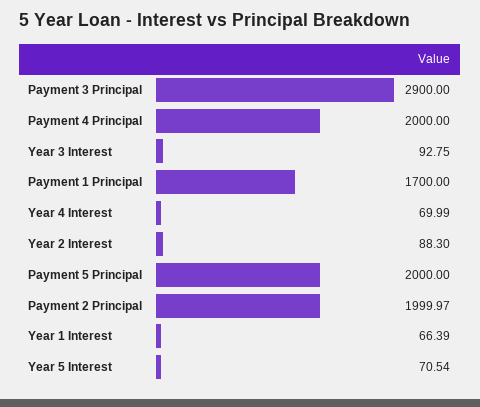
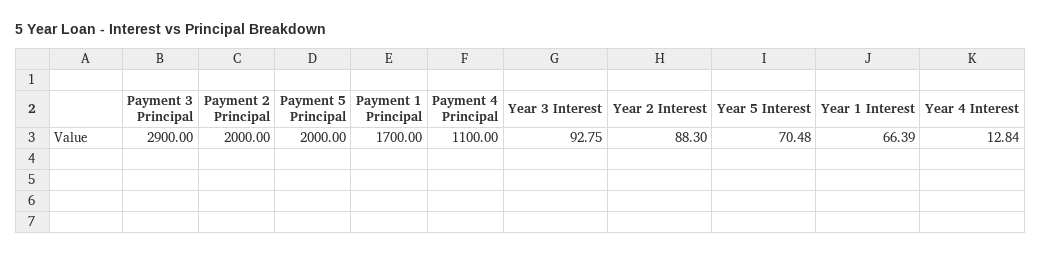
Payment 4 Principal: 2000 -> 1100
Year 4 Interest: 69.99 -> 12.84
Payment 2 Principal: 1999.97 -> 2000
Year 5 Interest: 70.54 -> 70.48

